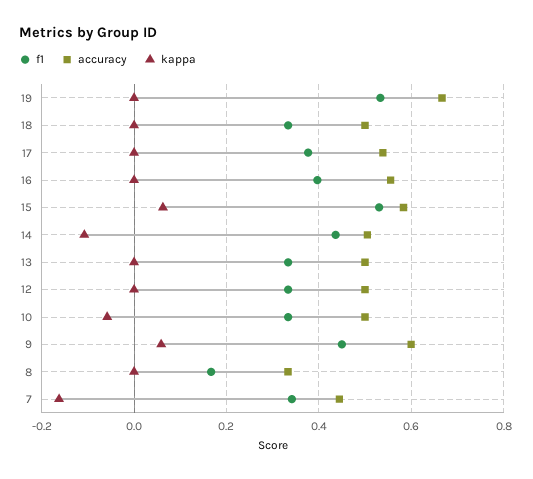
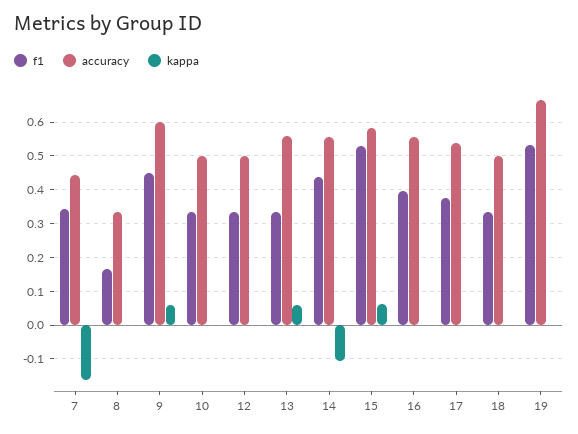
accuracy, 14: 0.5 -> 0.56
accuracy, 13: 0.5 -> 0.56
kappa, 13: 0 -> 0.06
kappa, 10: -0.06 -> 0

